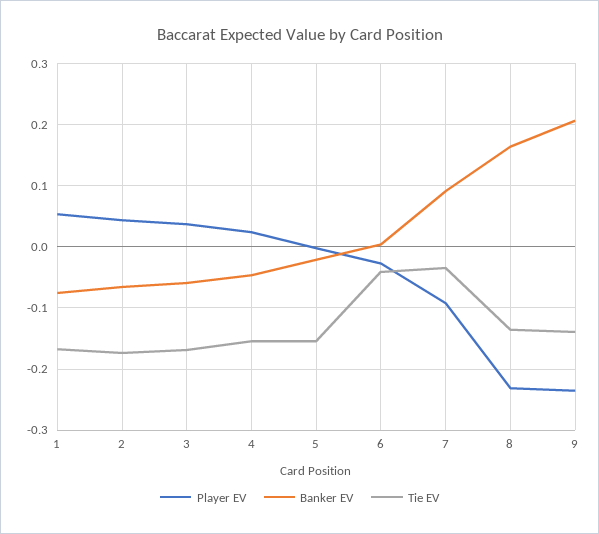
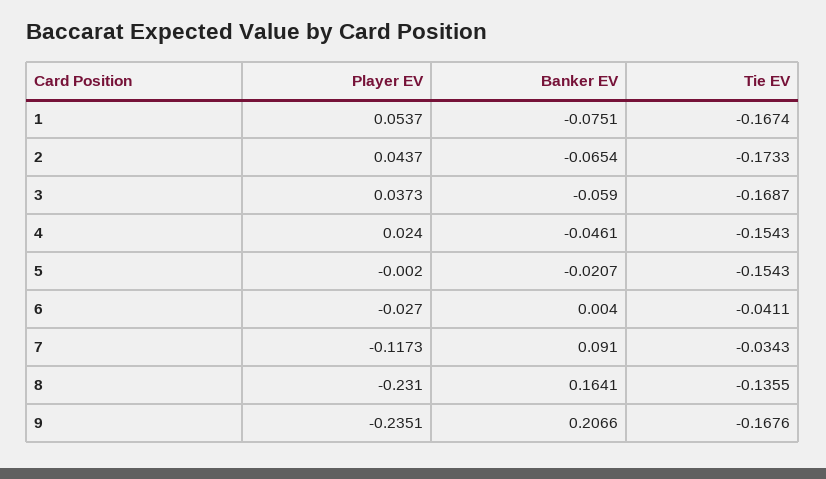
Player EV, 7: -0.09 -> -0.1173
Tie EV, 9: -0.14 -> -0.1676

